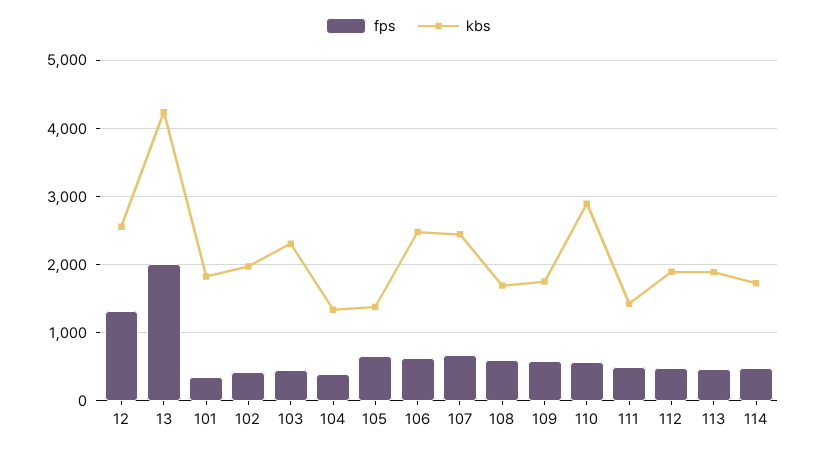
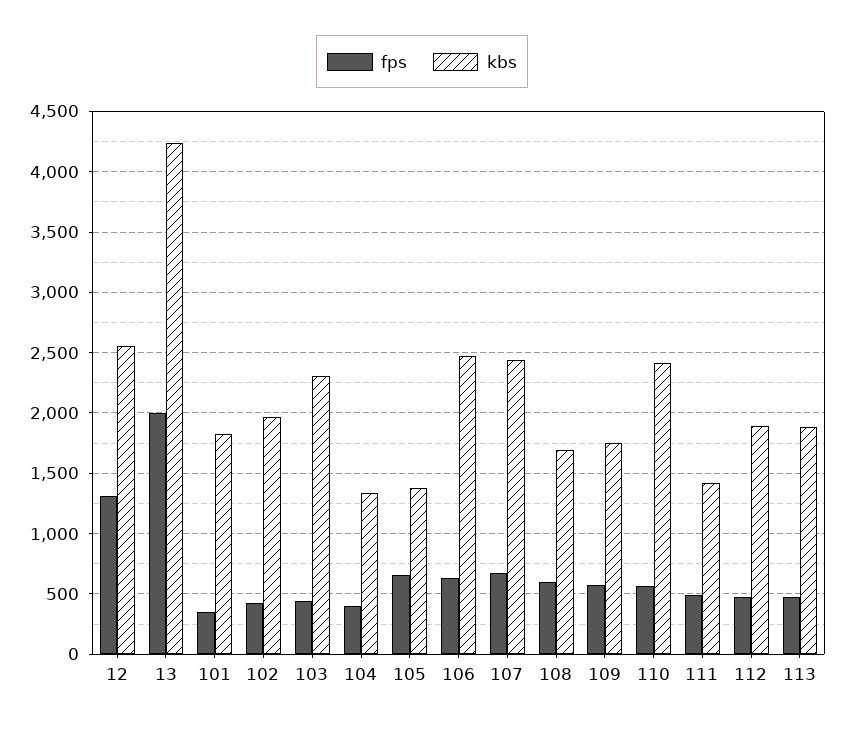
kbs, 110: 2900 -> 2400
fps, 114: 500 -> none
kbs, 114: 1700 -> none

